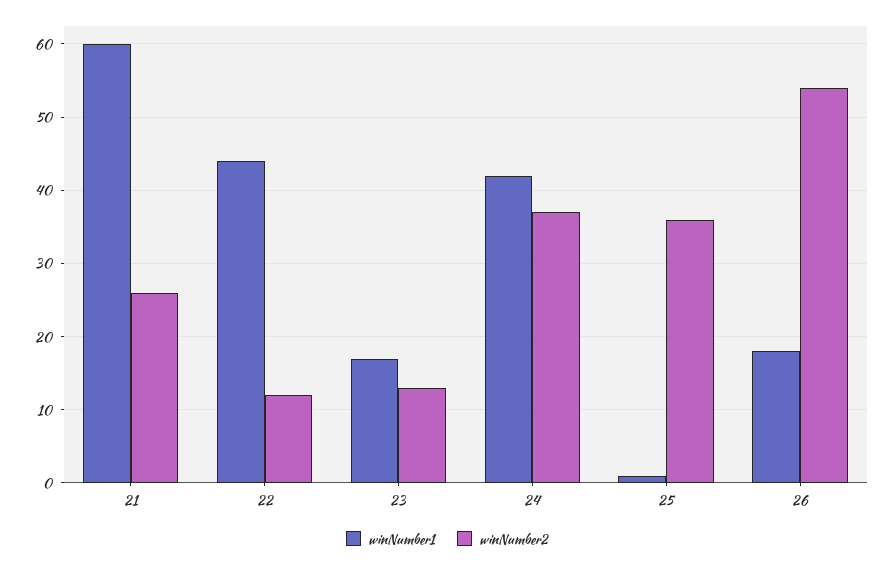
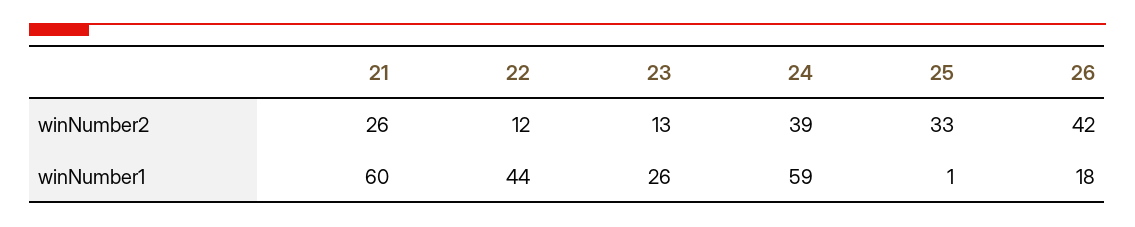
winNumber1, 23: 17 -> 26
winNumber1, 24: 42 -> 59
winNumber2, 24: 37 -> 39
winNumber2, 25: 36 -> 33
winNumber2, 26: 54 -> 42

